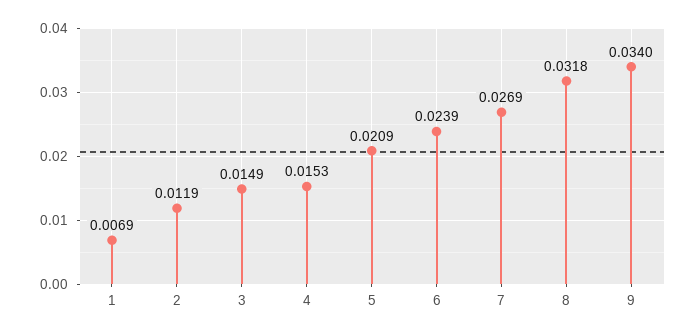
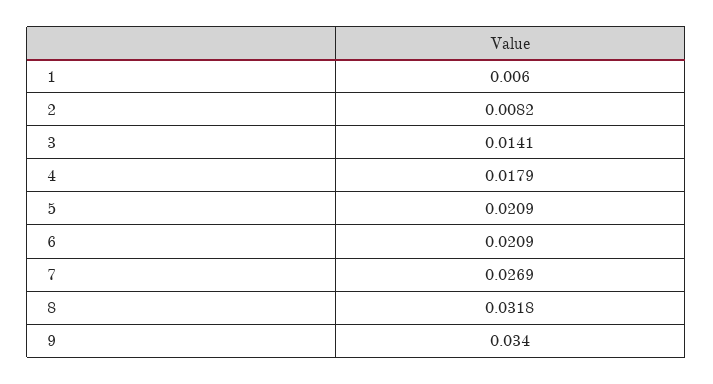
1: 0.0069 -> 0.006
2: 0.0119 -> 0.0082
3: 0.0149 -> 0.0141
4: 0.0153 -> 0.0179
6: 0.0239 -> 0.0209

